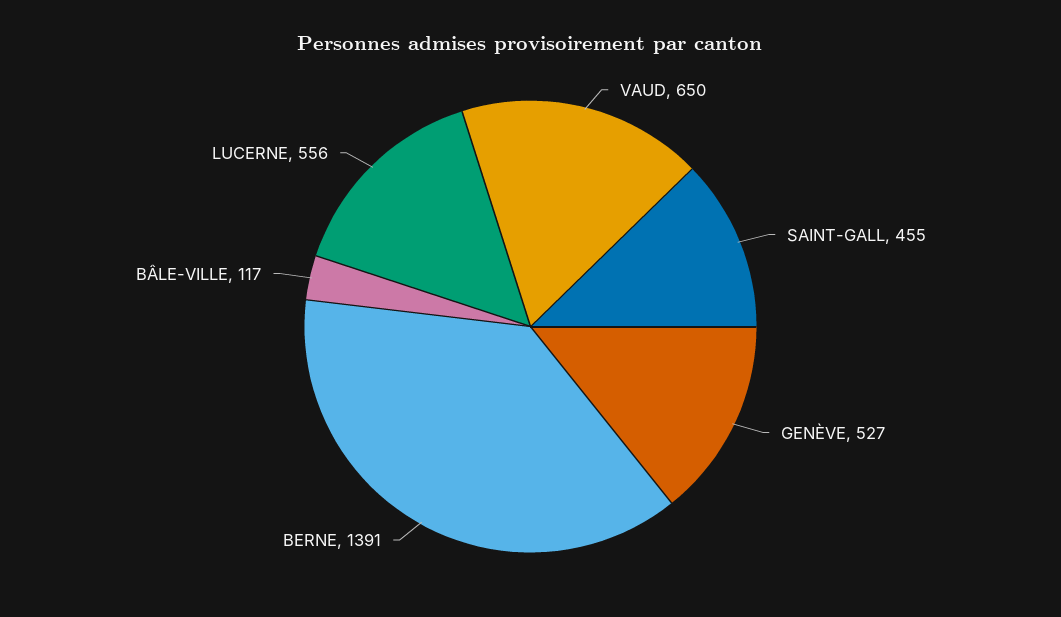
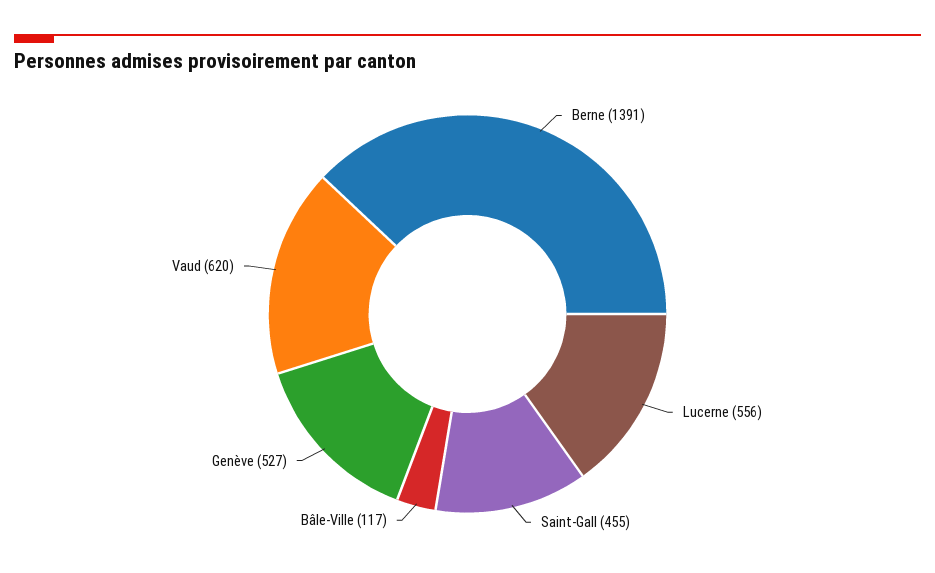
VAUD: 650 -> 620

